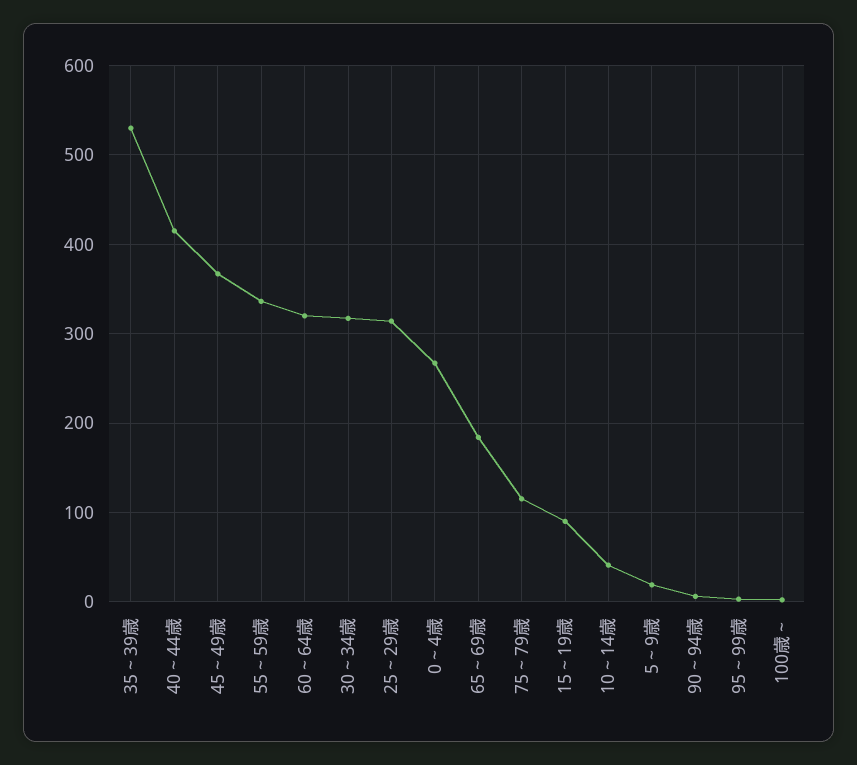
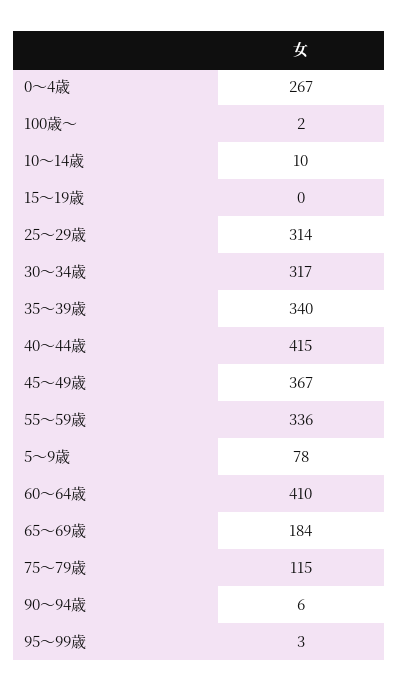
35～39歳: 530 -> 340
60～64歳: 320 -> 410
15～19歳: 90 -> 0
10～14歳: 40 -> 10
5～9歳: 20 -> 78

